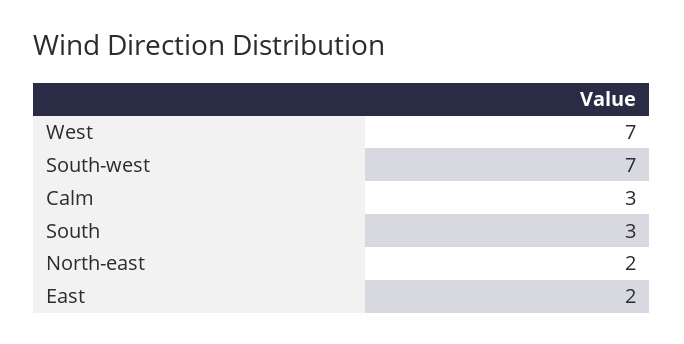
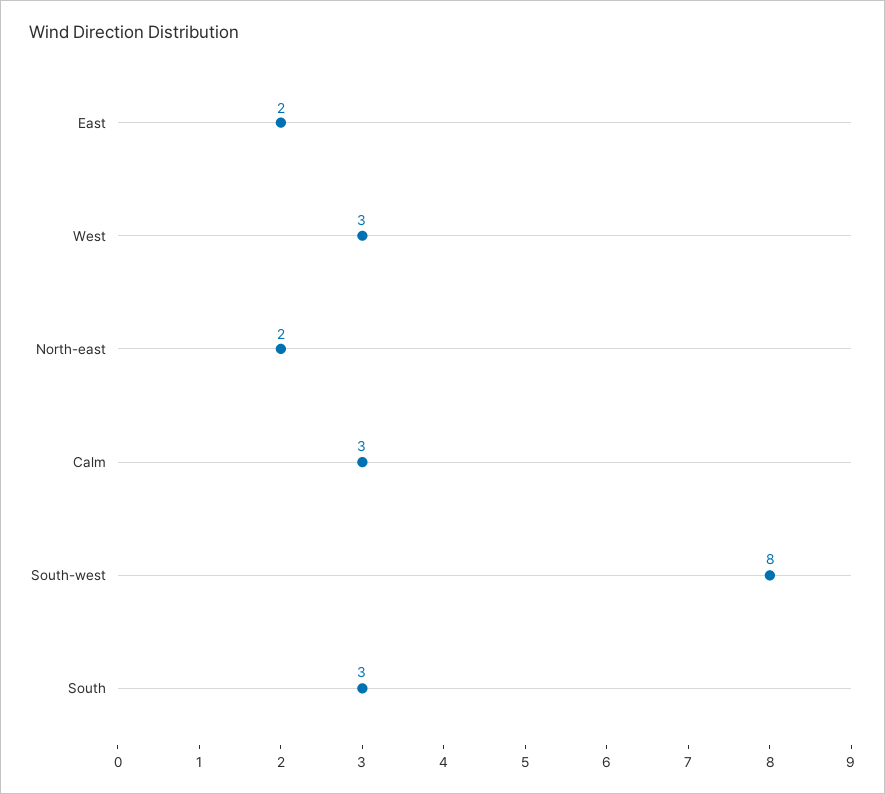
West: 7 -> 3
South-west: 7 -> 8

